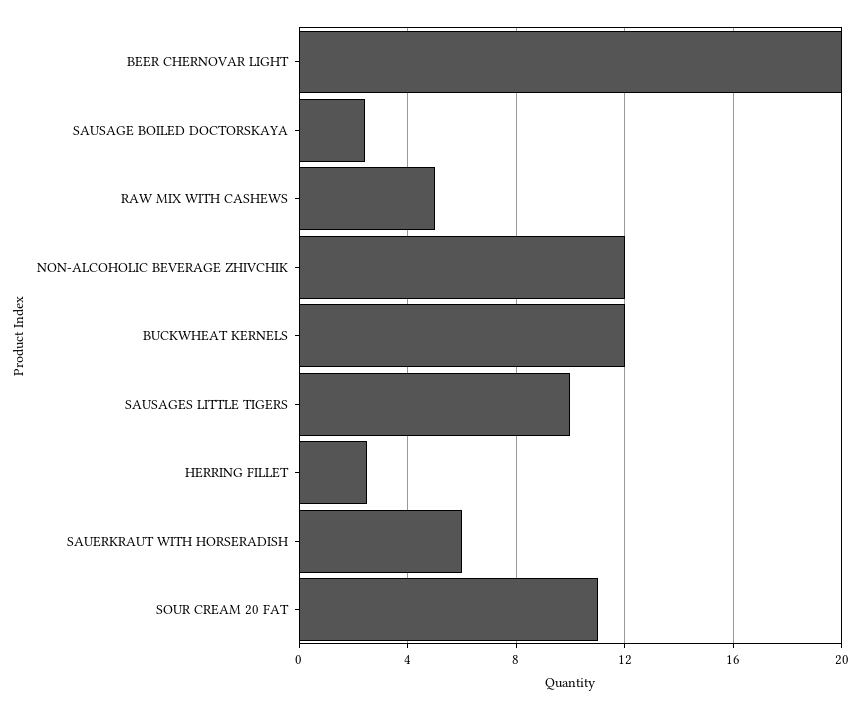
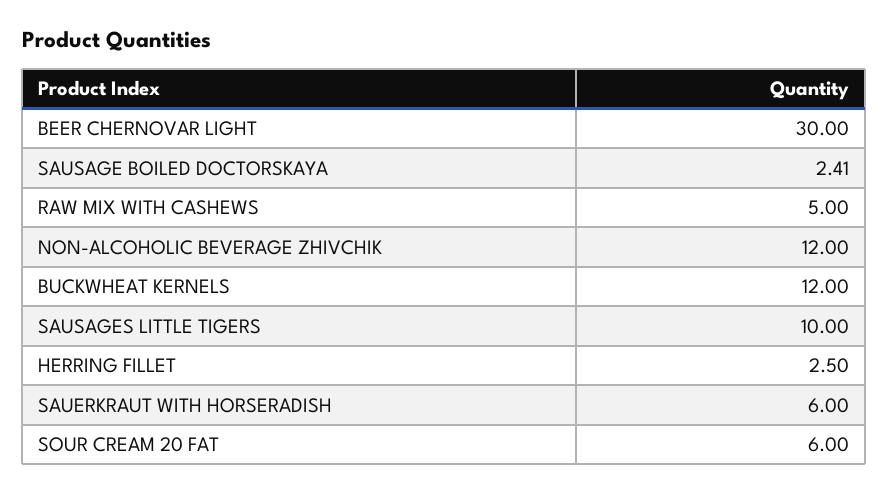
BEER CHERNOVAR LIGHT: 20 -> 30
SOUR CREAM 20 FAT: 11 -> 6

